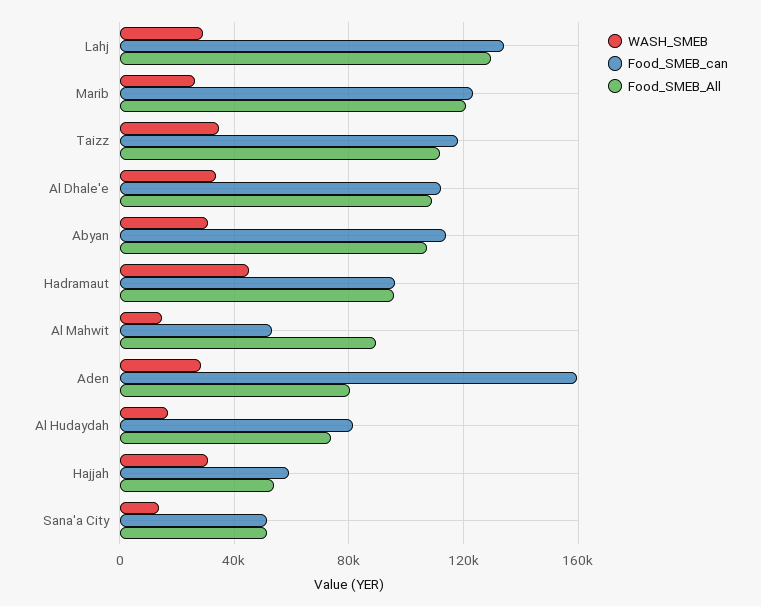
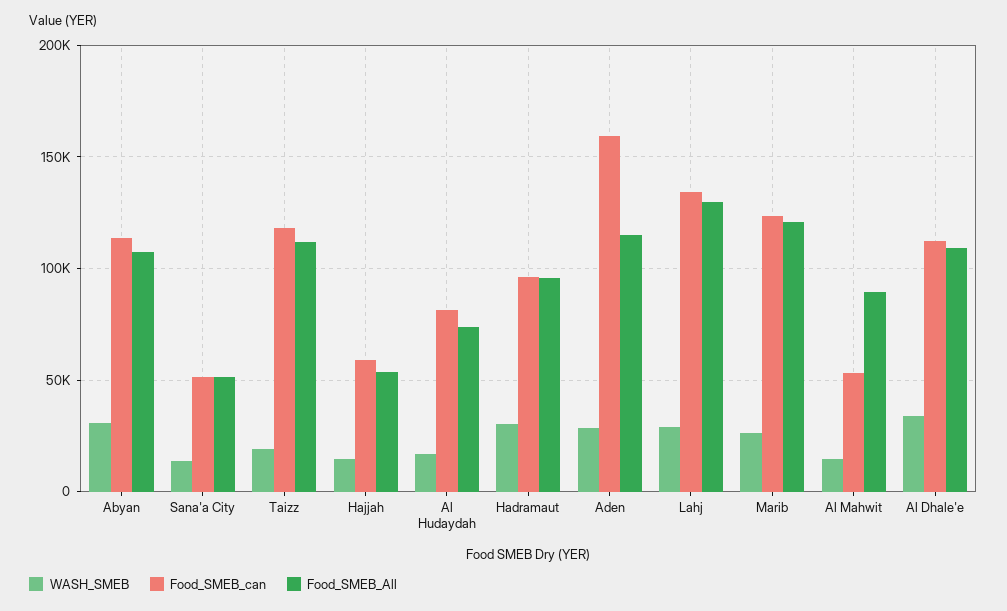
WASH_SMEB, Taizz: 35000 -> 20000
WASH_SMEB, Hadramaut: 45000 -> 30000
Food_SMEB_All, Aden: 80000 -> 115000
WASH_SMEB, Hajjah: 30000 -> 15000

